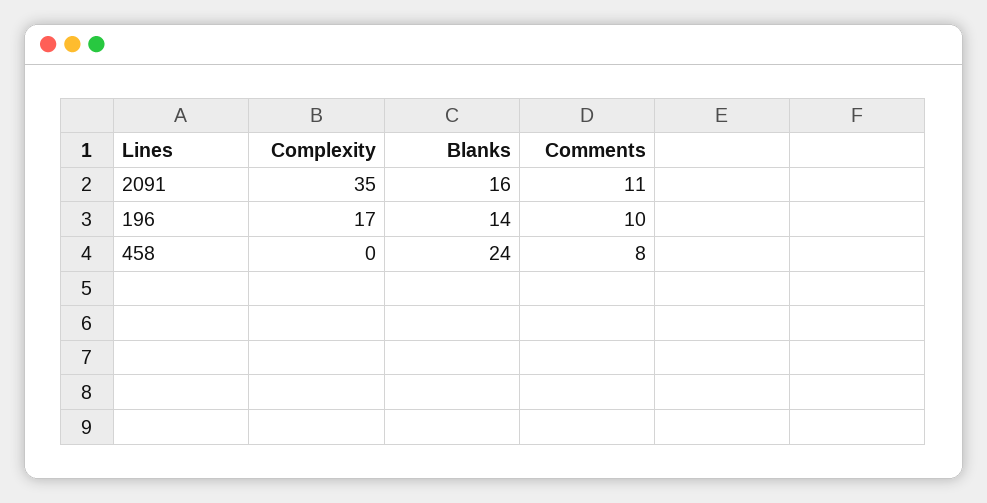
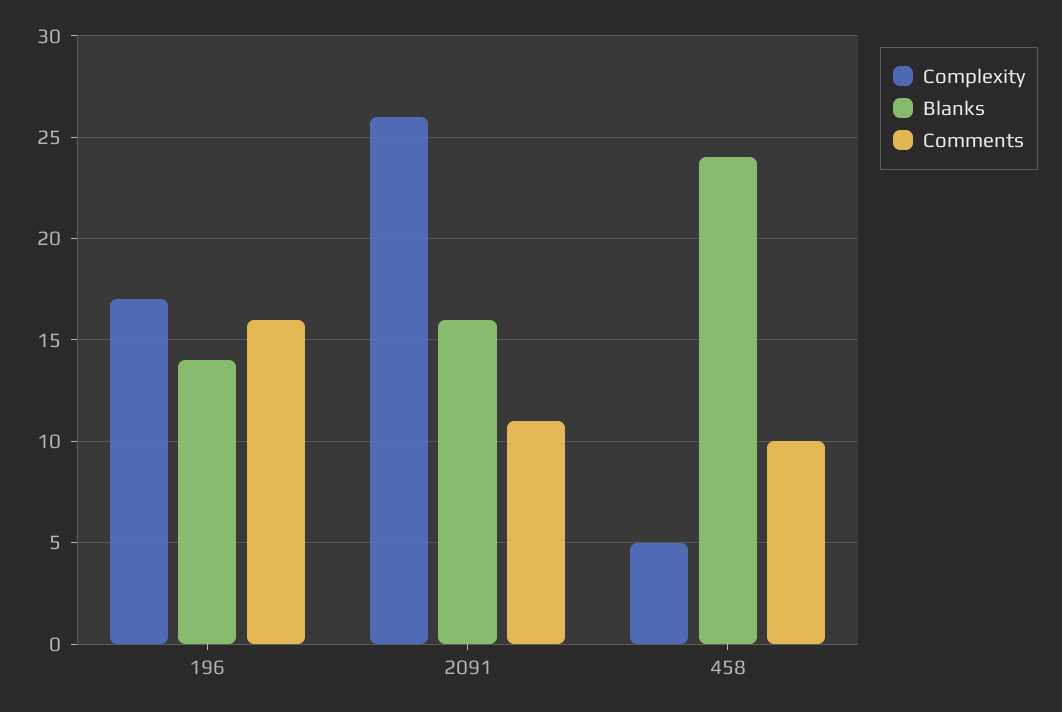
Complexity, 2091: 35 -> 26
Comments, 196: 10 -> 16
Complexity, 458: 0 -> 5
Comments, 458: 8 -> 10

